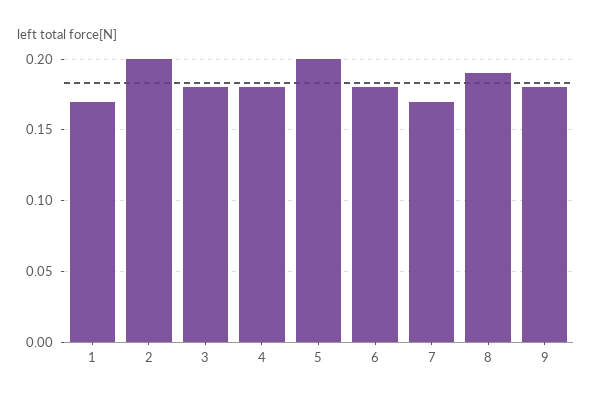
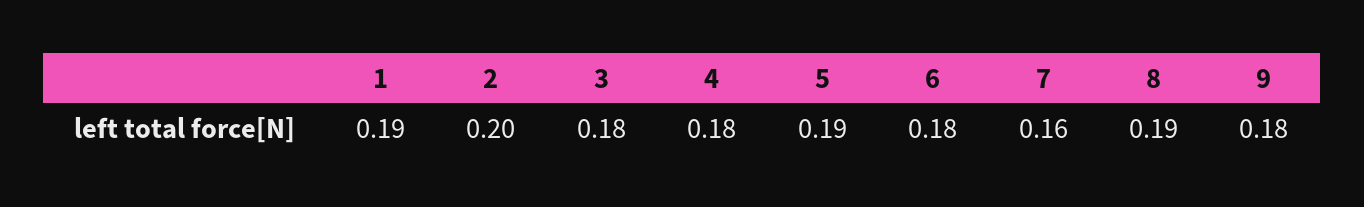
1: 0.17 -> 0.19
5: 0.2 -> 0.19
7: 0.17 -> 0.16

